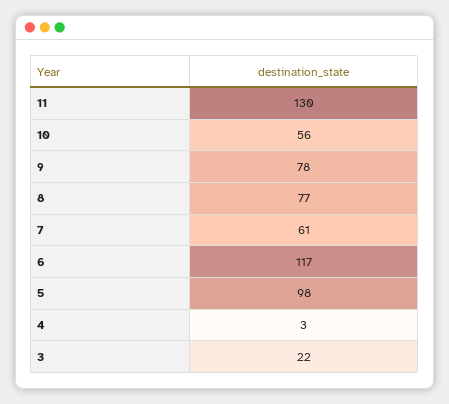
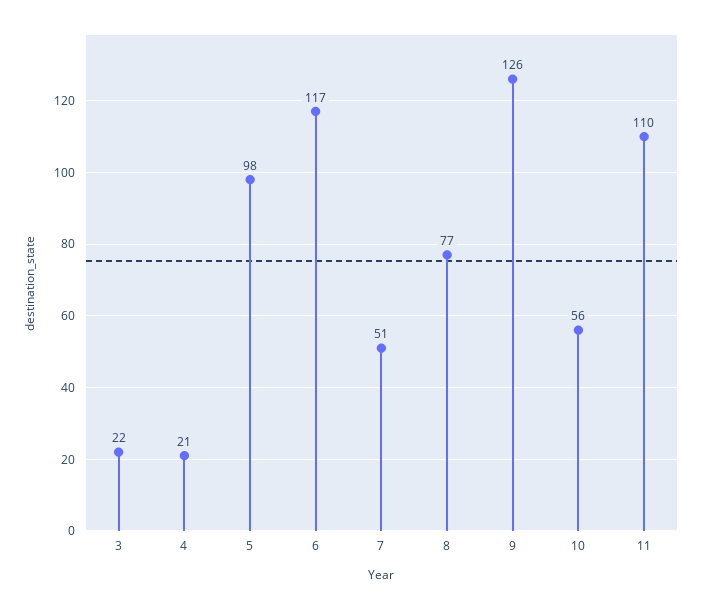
11: 130 -> 110
9: 78 -> 126
7: 61 -> 51
4: 3 -> 21

